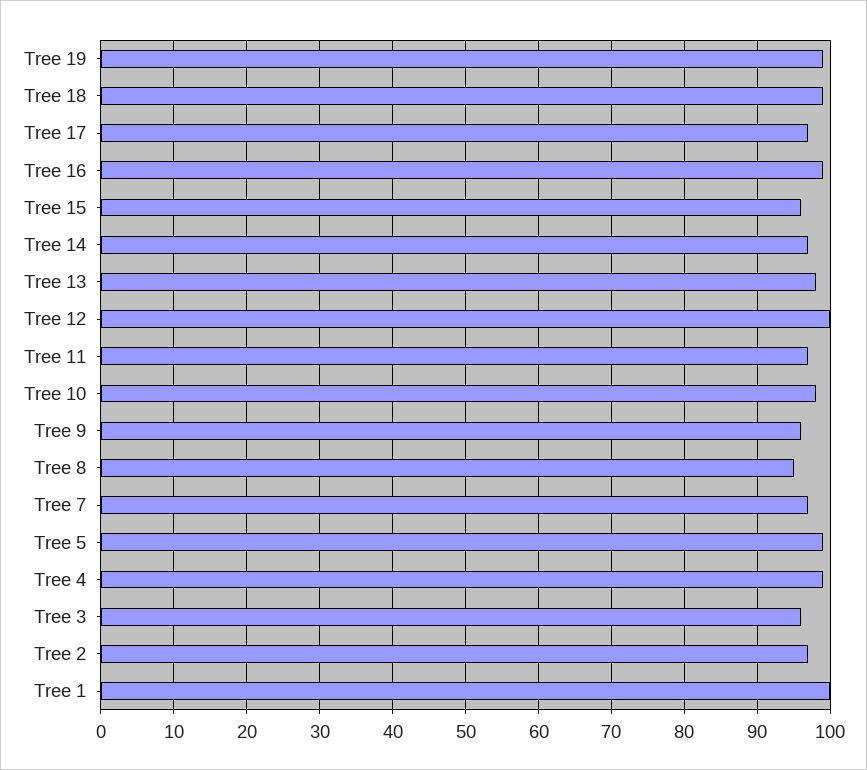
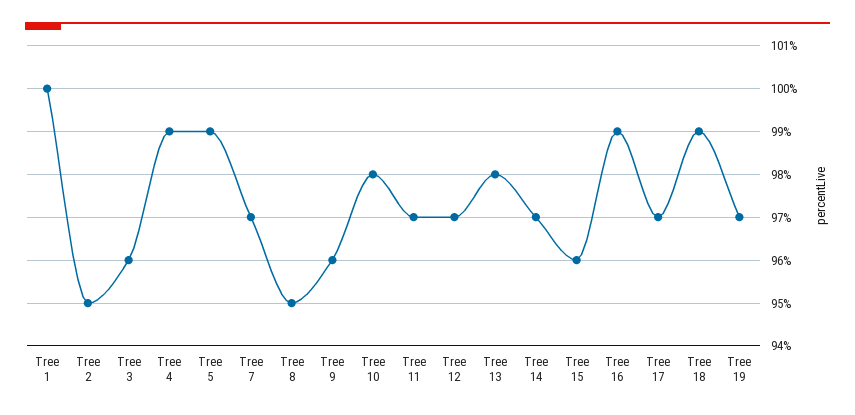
Tree 19: 99 -> 97
Tree 12: 100 -> 97
Tree 2: 97 -> 95

